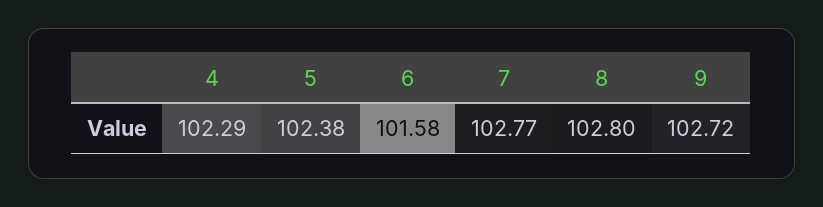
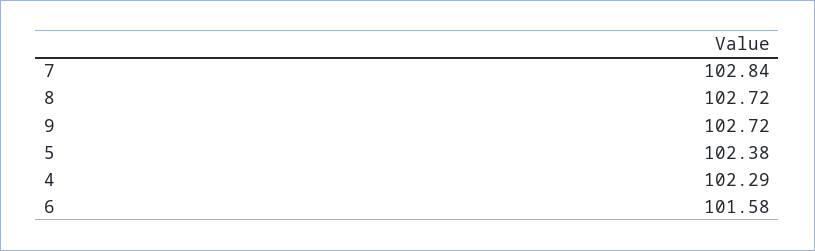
7: 102.77 -> 102.84
8: 102.8 -> 102.72

